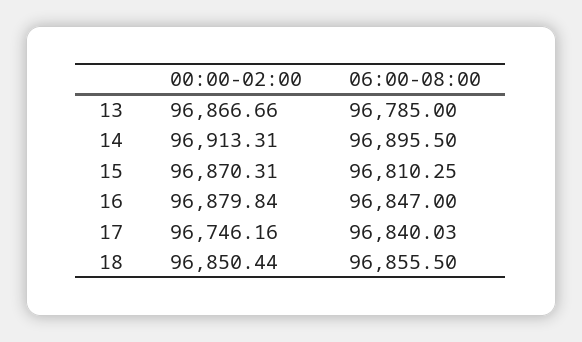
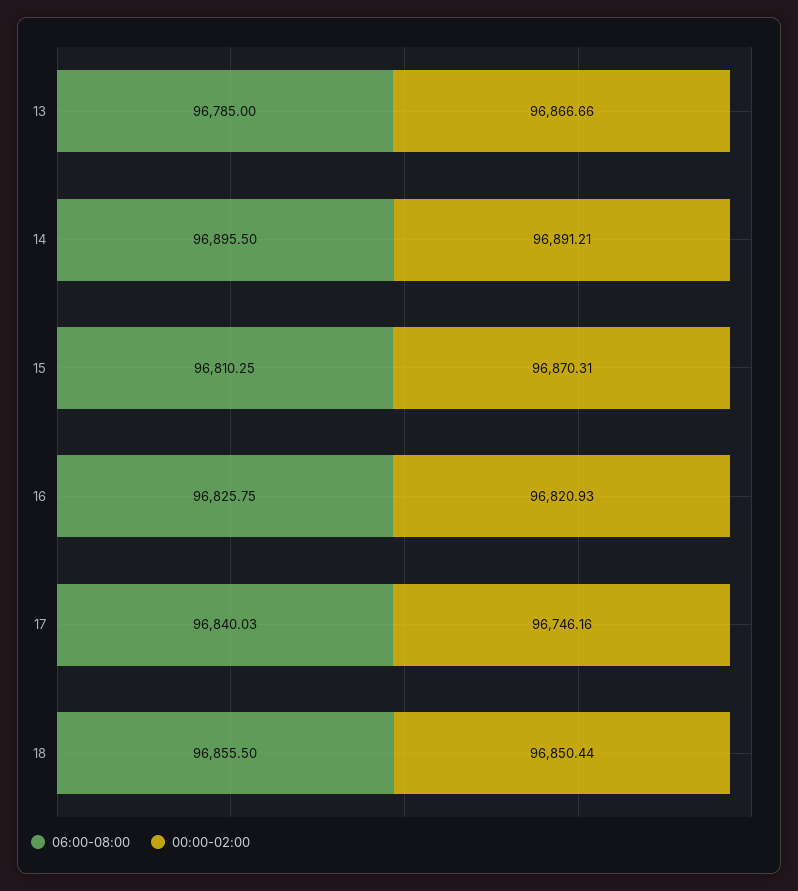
00:00-02:00, 14: 96913.31 -> 96891.21
00:00-02:00, 16: 96879.84 -> 96820.93
06:00-08:00, 16: 96847 -> 96825.75

